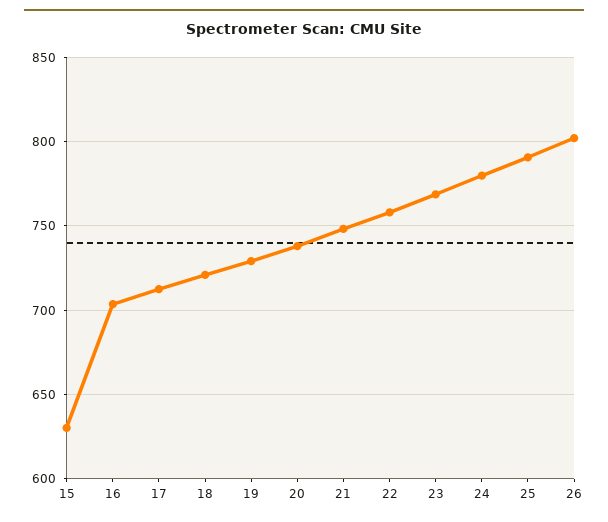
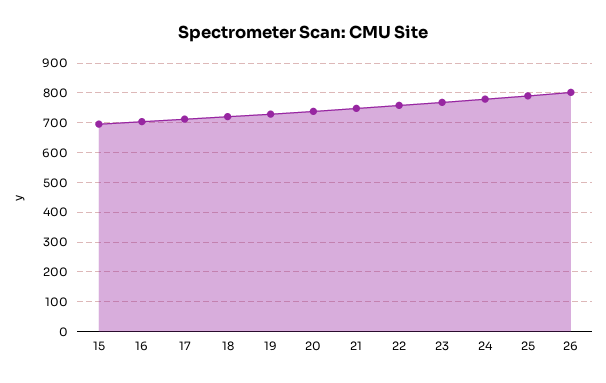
15: 630 -> 700

